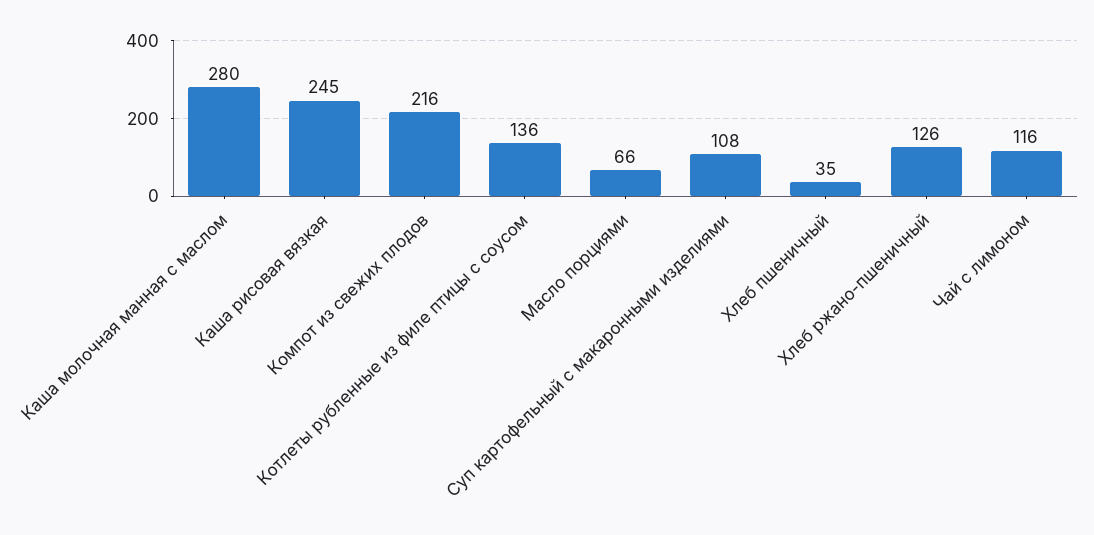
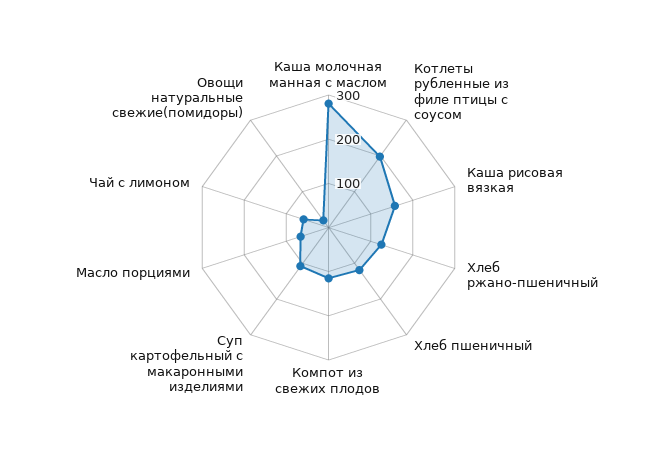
Каша рисовая вязкая: 245 -> 160
Компот из свежих плодов: 216 -> 120
Котлеты рубленные из филе птицы с соусом: 136 -> 200
Хлеб пшеничный: 35 -> 120
Чай с лимоном: 116 -> 60
Овощи натуральные свежие(помидоры): none -> 20

